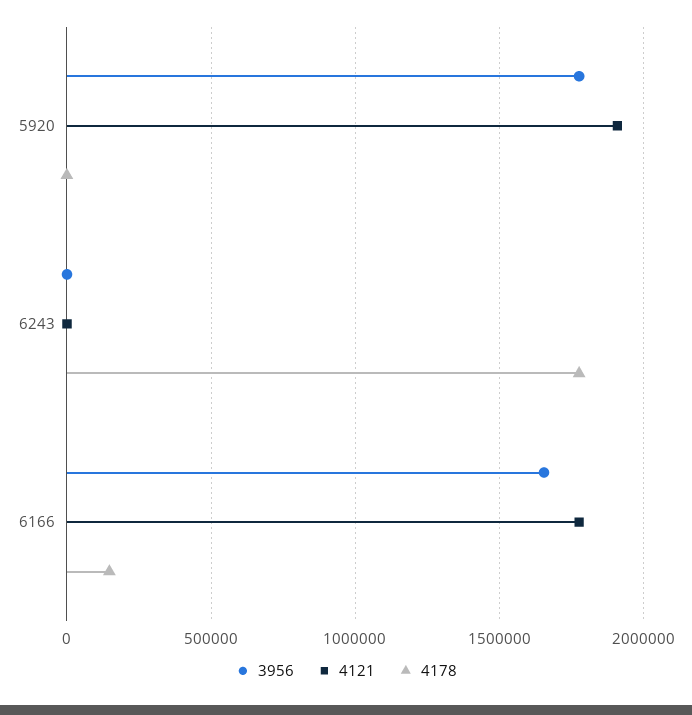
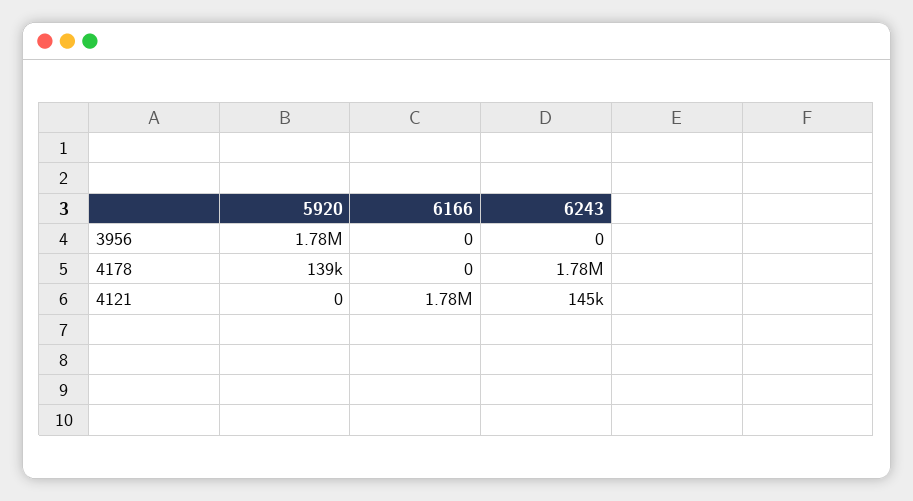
4121, 5920: 1900000 -> 0
4178, 5920: 0 -> 139000
4121, 6243: 0 -> 145000
3956, 6166: 1650000 -> 0
4178, 6166: 150000 -> 0

